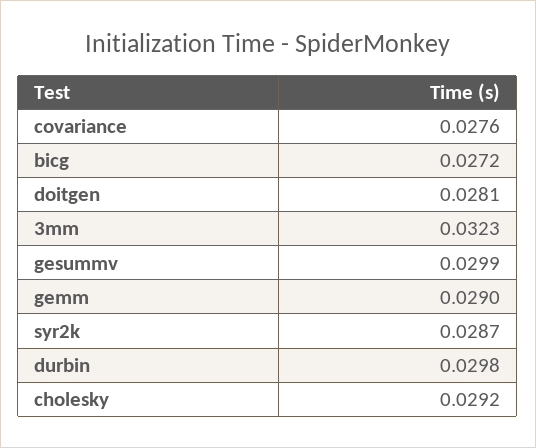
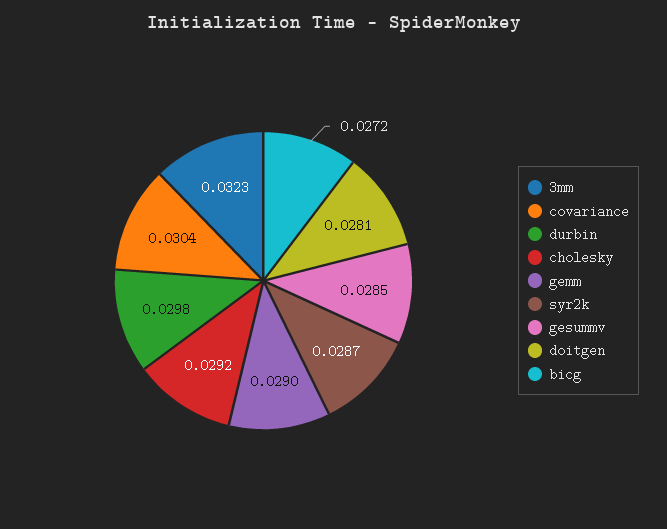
covariance: 0.0276 -> 0.0304
gesummv: 0.0299 -> 0.0285

